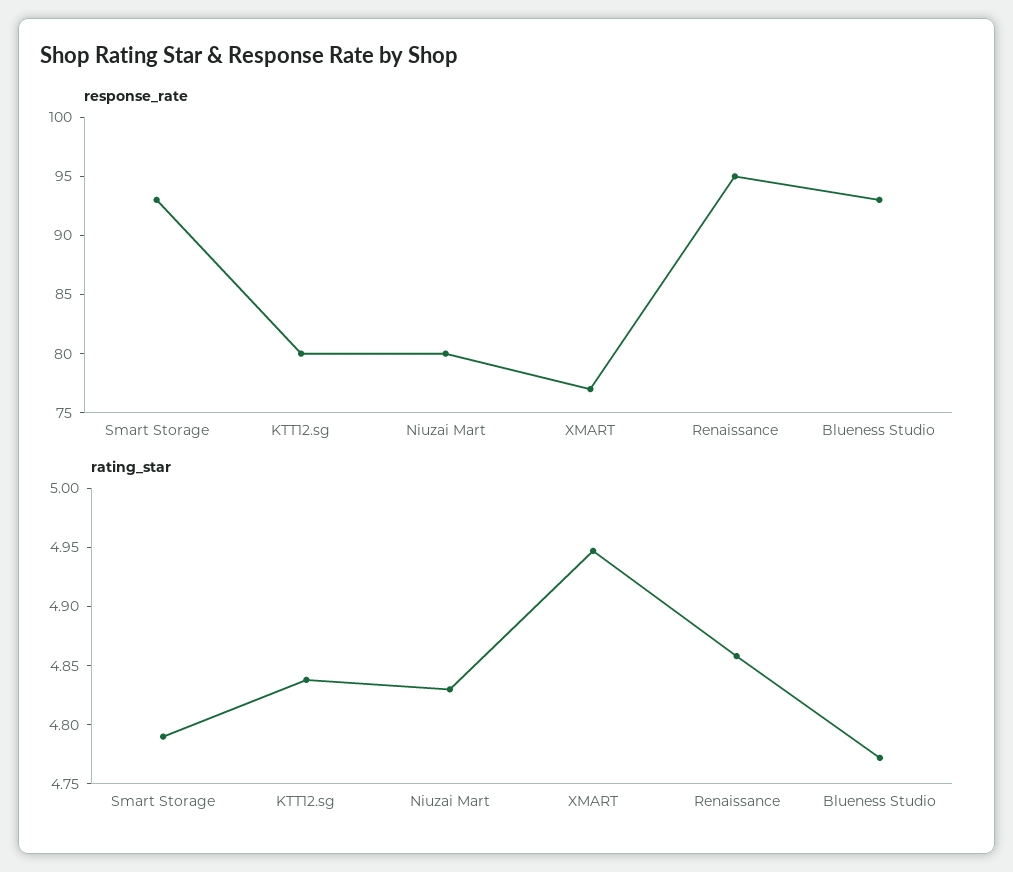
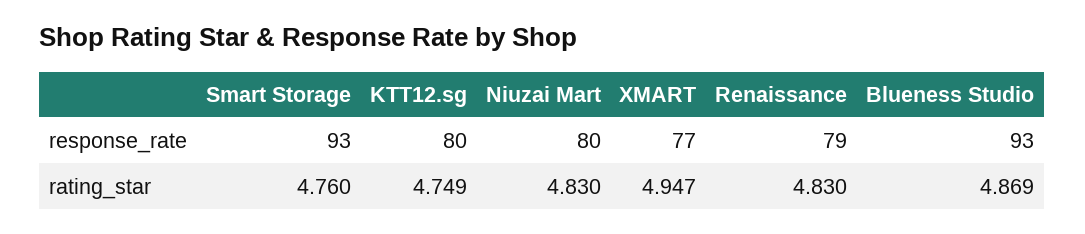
response_rate, Renaissance: 95 -> 79
rating_star, Smart Storage: 4.79 -> 4.76
rating_star, KTT12.sg: 4.84 -> 4.749
rating_star, Renaissance: 4.86 -> 4.83
rating_star, Blueness Studio: 4.77 -> 4.869

